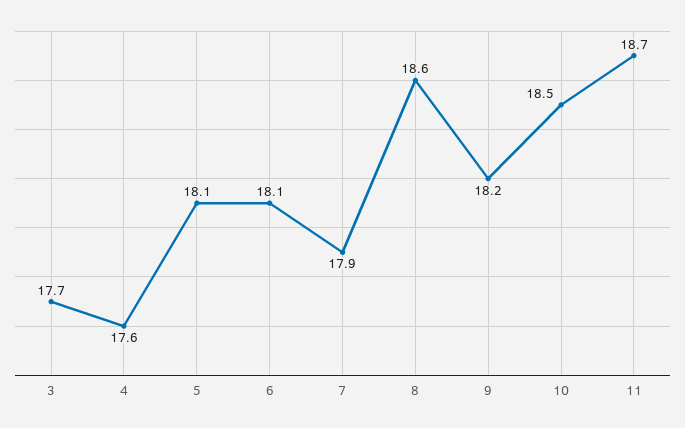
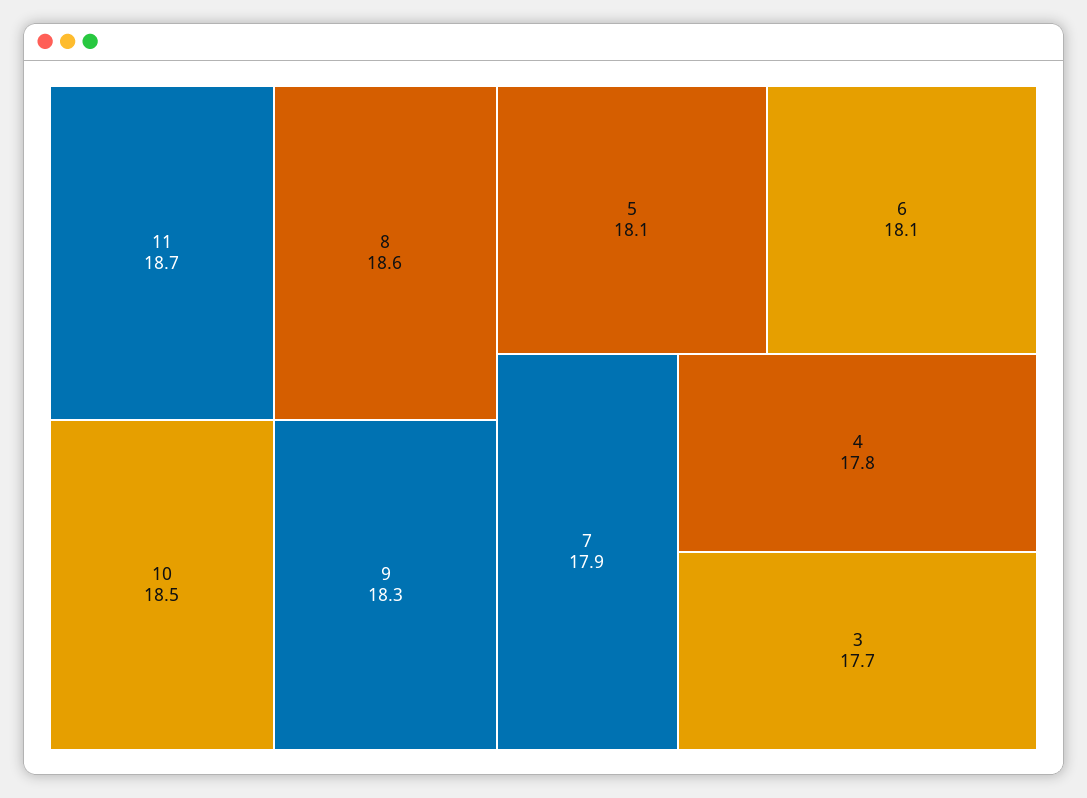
4: 17.6 -> 17.8
9: 18.2 -> 18.3

